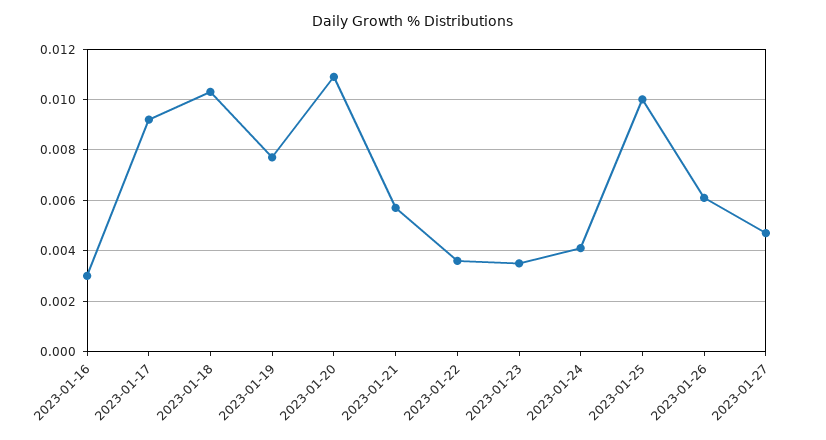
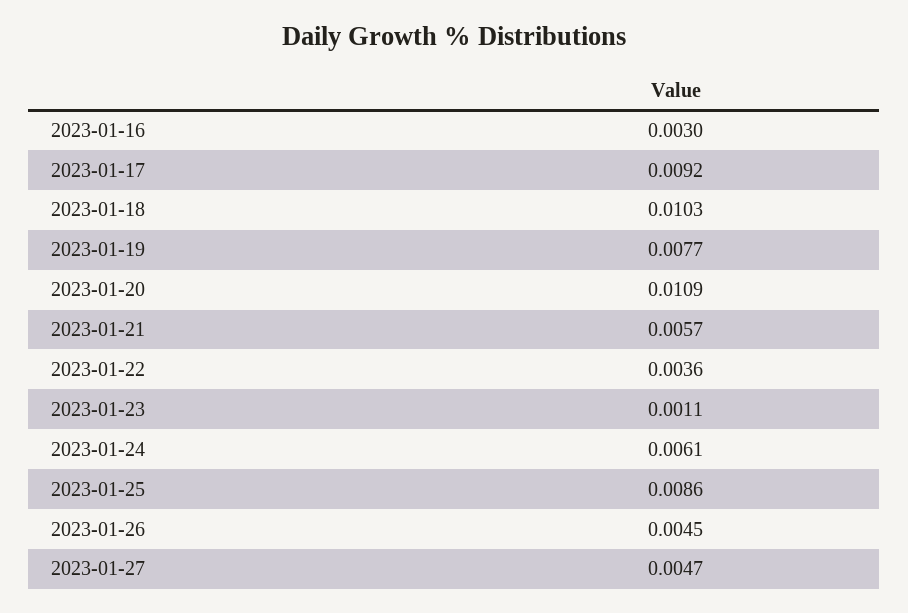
2023-01-23: 0.0035 -> 0.0011
2023-01-24: 0.004 -> 0.0061
2023-01-25: 0.01 -> 0.0086
2023-01-26: 0.006 -> 0.0045

